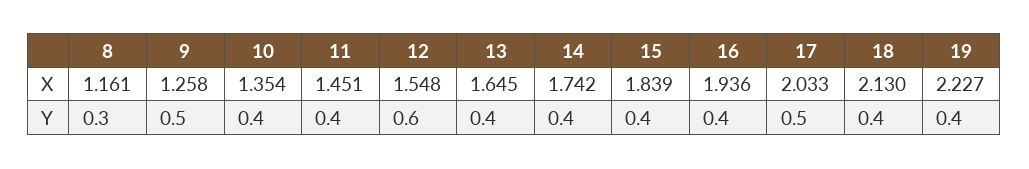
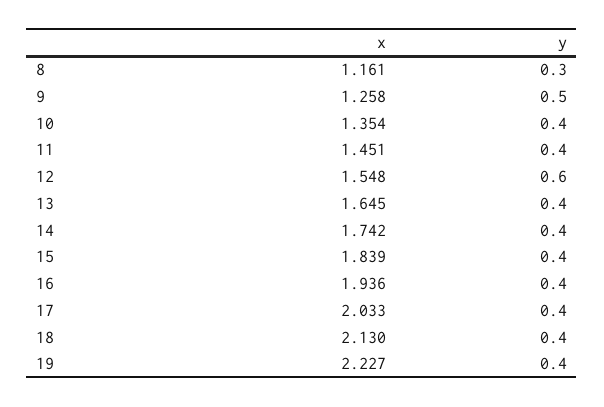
17, Y: 0.5 -> 0.4

